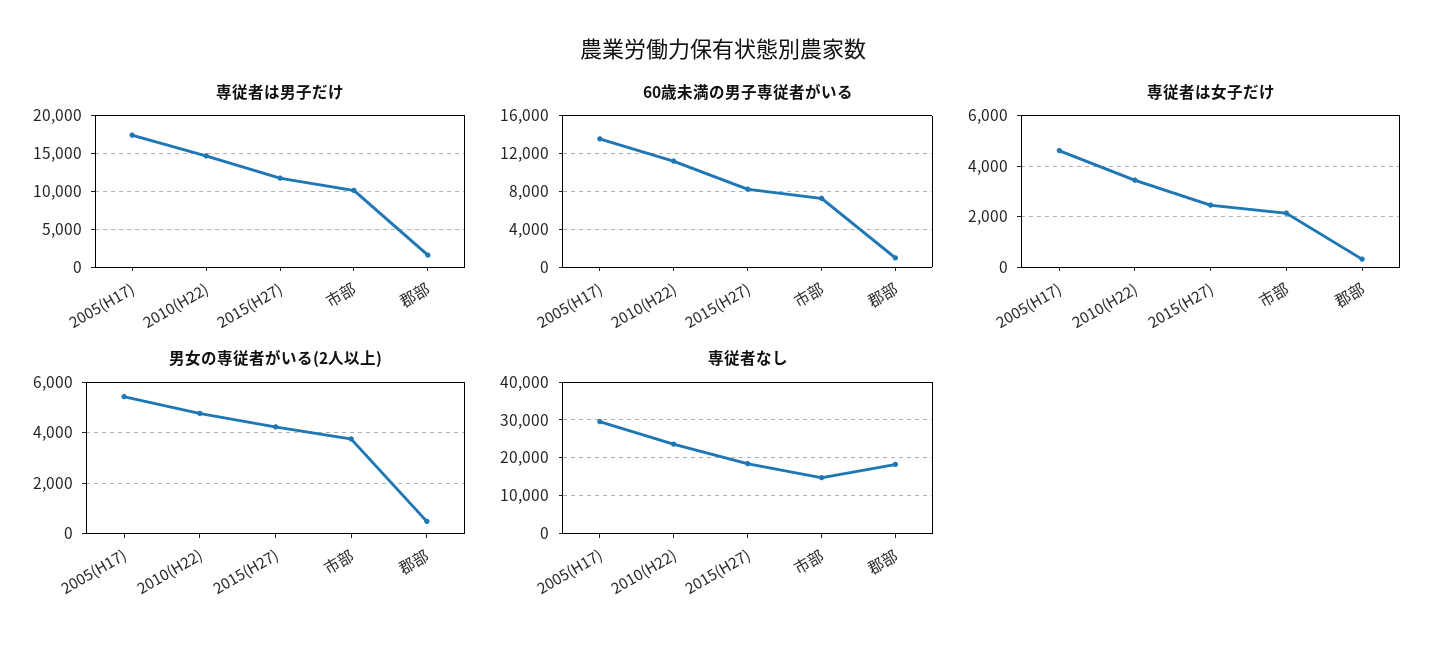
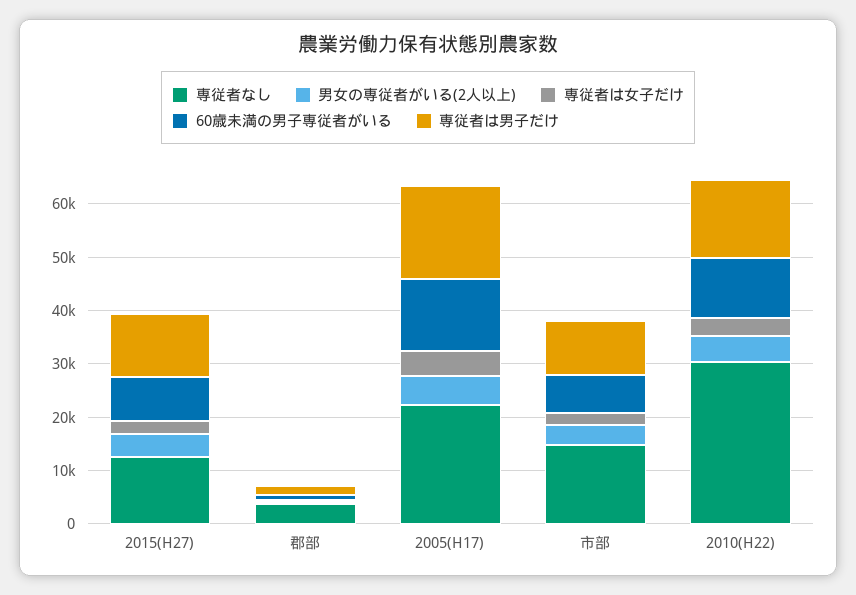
専従者なし, 2005(H17): 30000 -> 22000
専従者なし, 2010(H22): 24000 -> 30000
専従者なし, 2015(H27): 18000 -> 12000
専従者なし, 郡部: 18000 -> 4000

